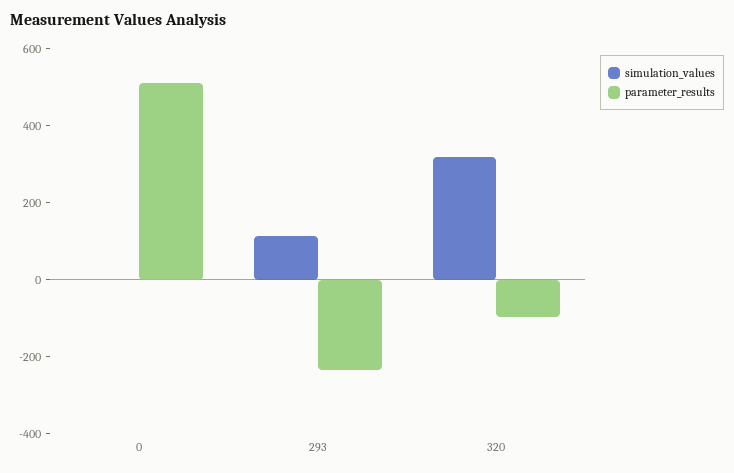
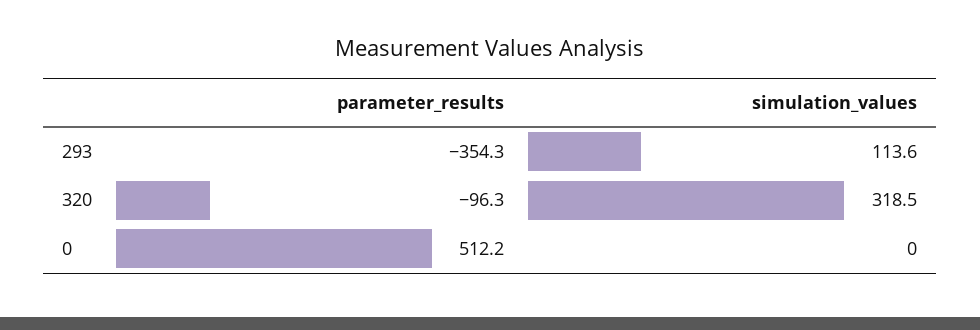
parameter_results, 293: -250 -> -354.3

